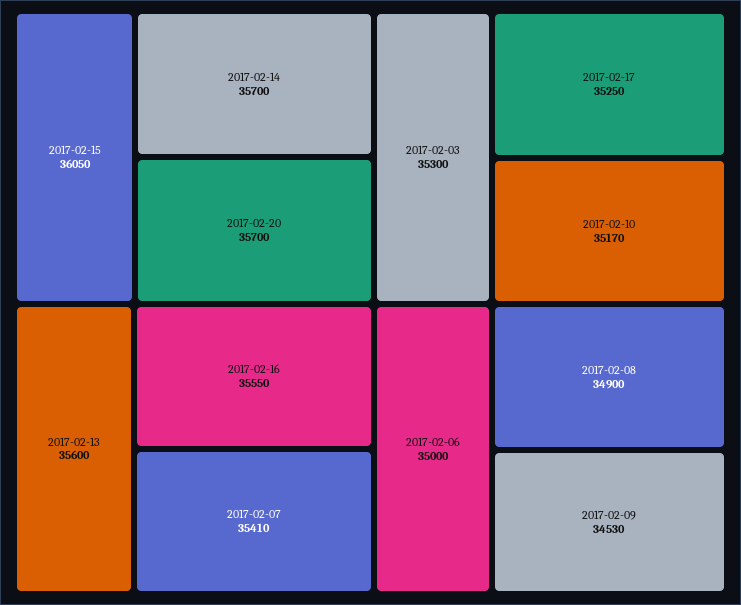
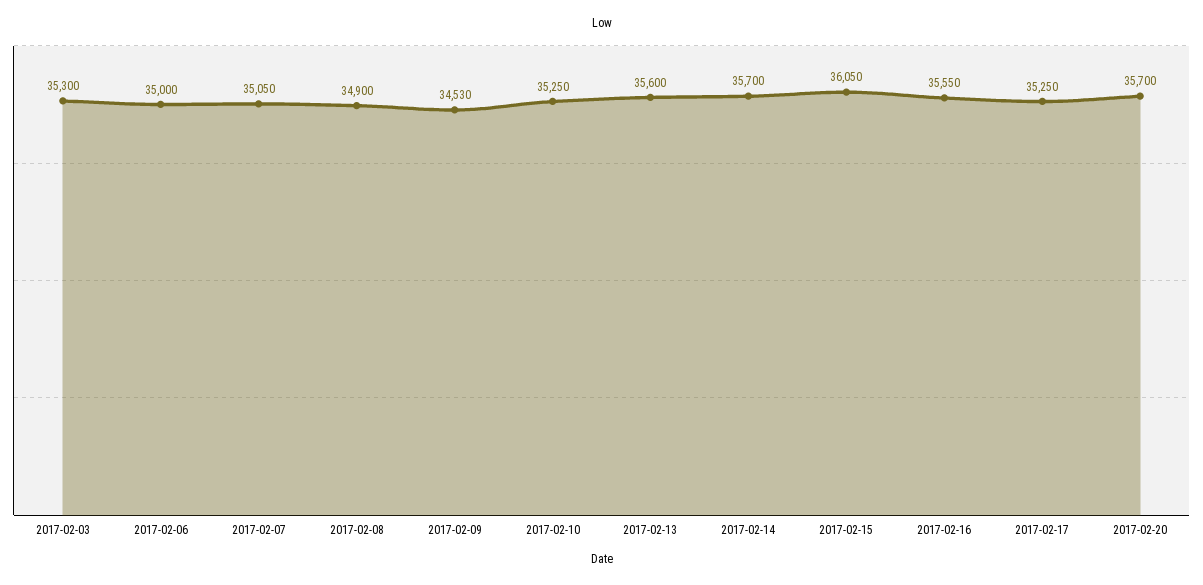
2017-02-07: 35410 -> 35050
2017-02-10: 35170 -> 35250

